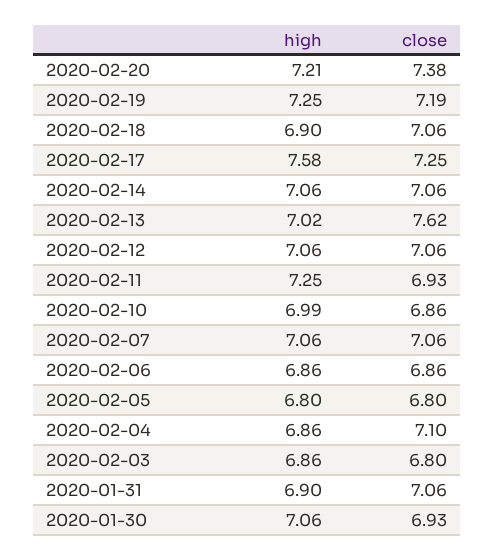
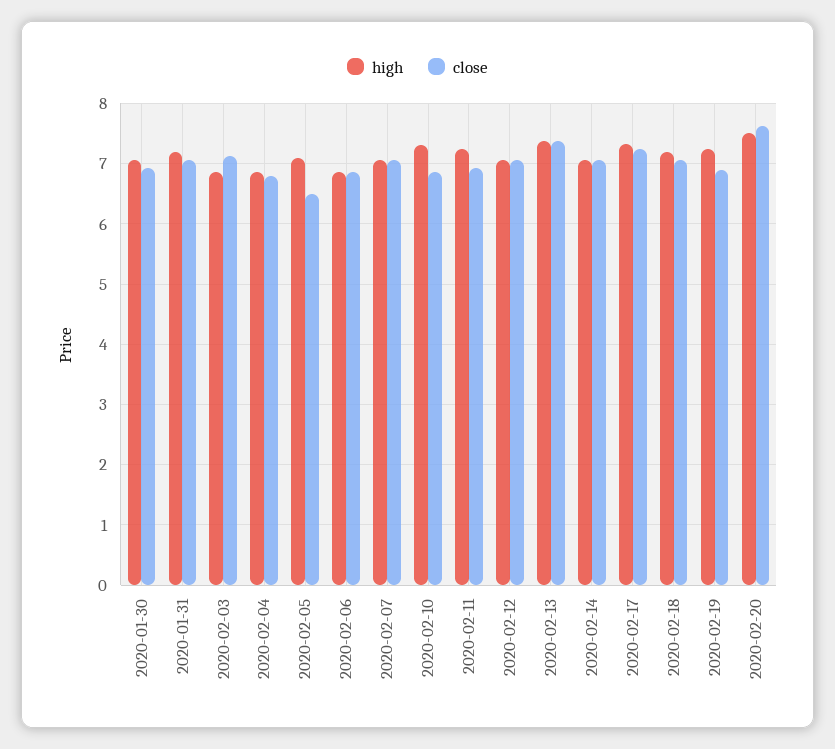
high, 2020-02-20: 7.21 -> 7.5
close, 2020-02-20: 7.38 -> 7.6
close, 2020-02-19: 7.19 -> 6.9
high, 2020-02-18: 6.9 -> 7.2
high, 2020-02-17: 7.58 -> 7.3
high, 2020-02-13: 7.02 -> 7.4
close, 2020-02-13: 7.62 -> 7.4
high, 2020-02-10: 6.99 -> 7.3
high, 2020-02-05: 6.8 -> 7.1
close, 2020-02-05: 6.8 -> 6.5
close, 2020-02-04: 7.1 -> 6.8
close, 2020-02-03: 6.8 -> 7.1
high, 2020-01-31: 6.9 -> 7.2

